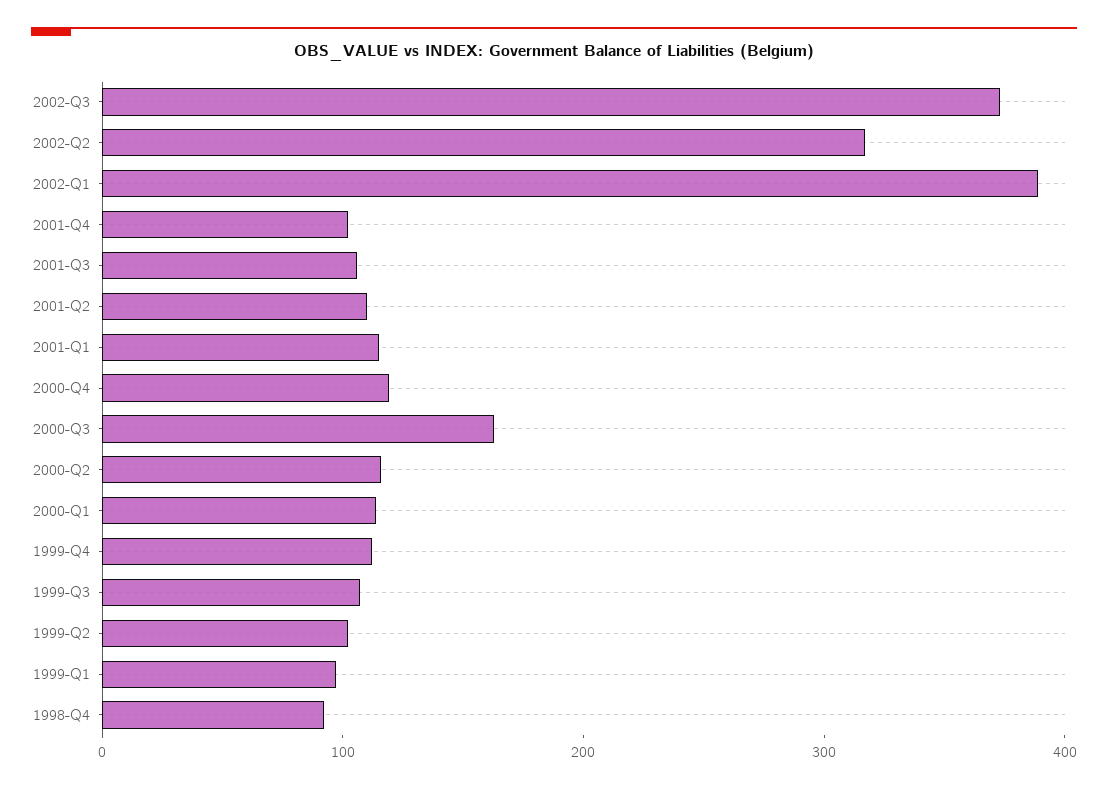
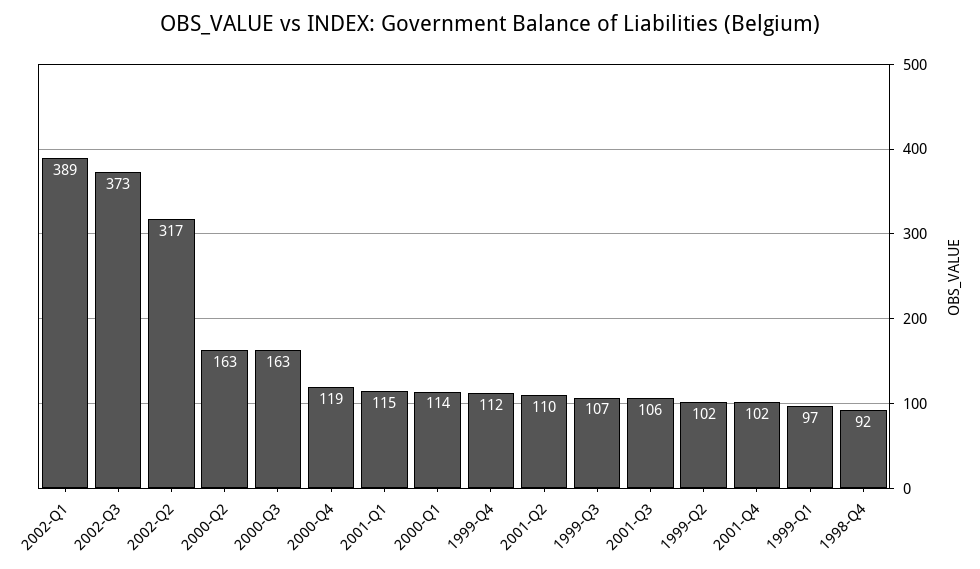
2000-Q2: 120 -> 163

